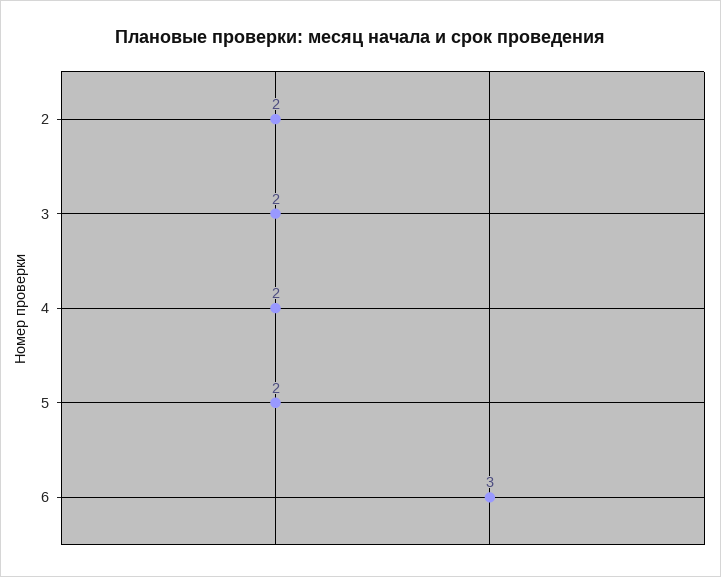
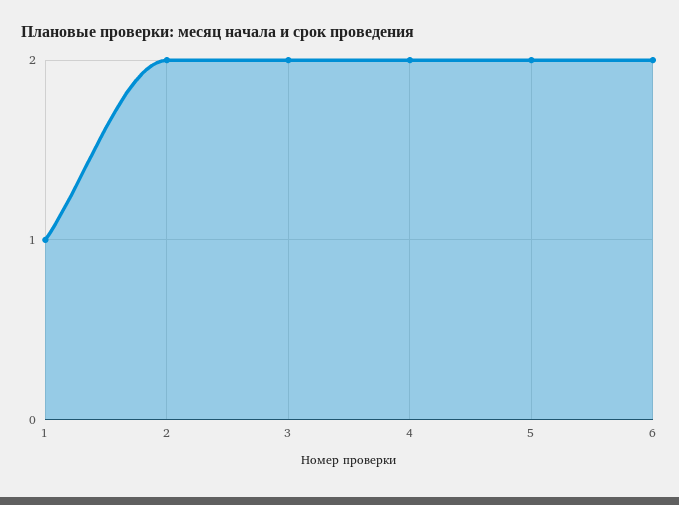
6: 3 -> 2
1: none -> 1

